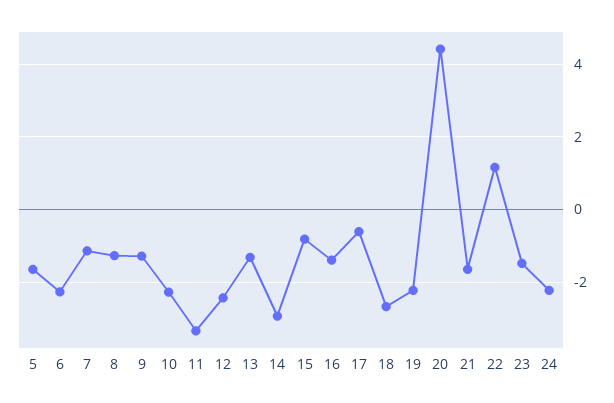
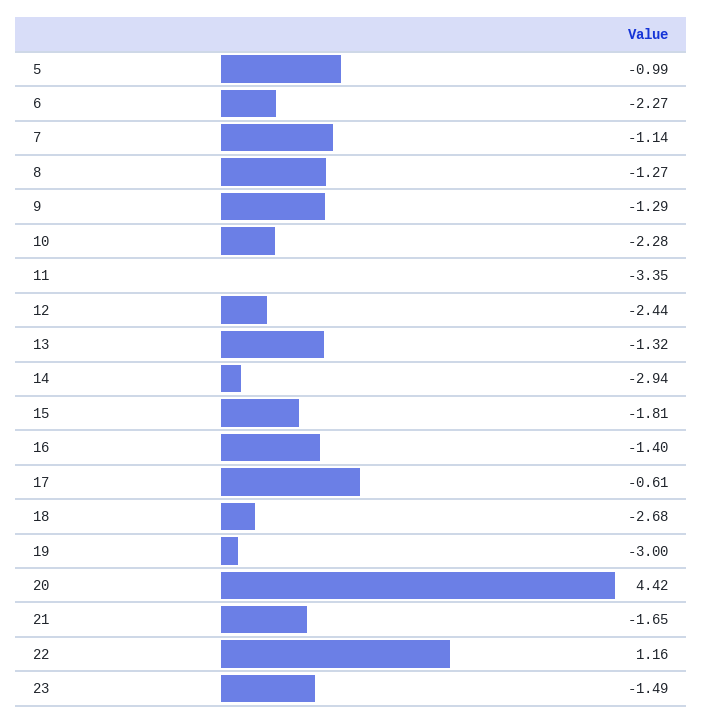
5: -1.6 -> -0.99
15: -0.8 -> -1.81
19: -2.2 -> -3
24: -2.2 -> none

